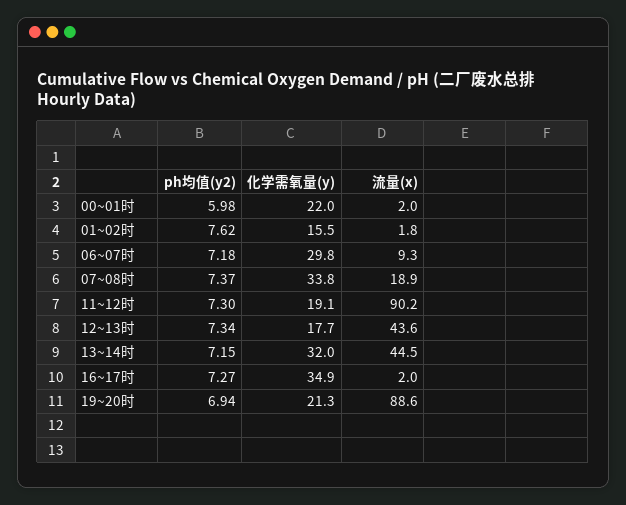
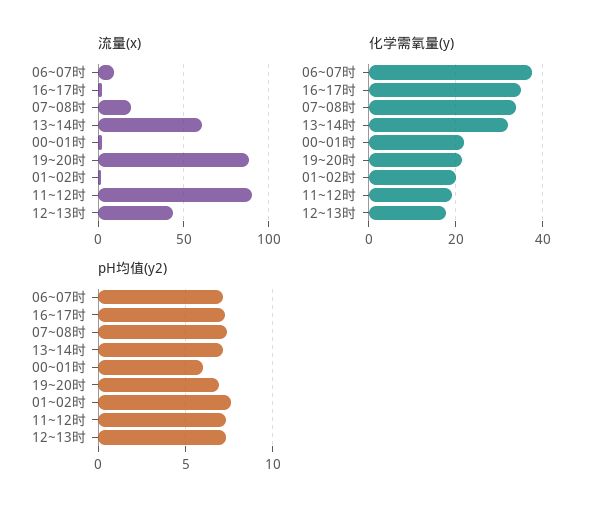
化学需氧量(y), 01~02时: 15.5 -> 20
化学需氧量(y), 06~07时: 29.8 -> 38
流量(x), 13~14时: 44.5 -> 60

